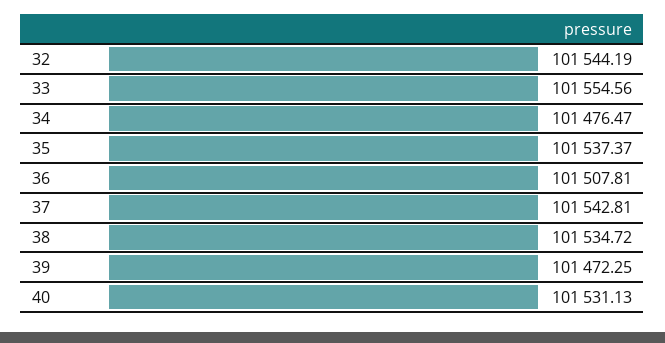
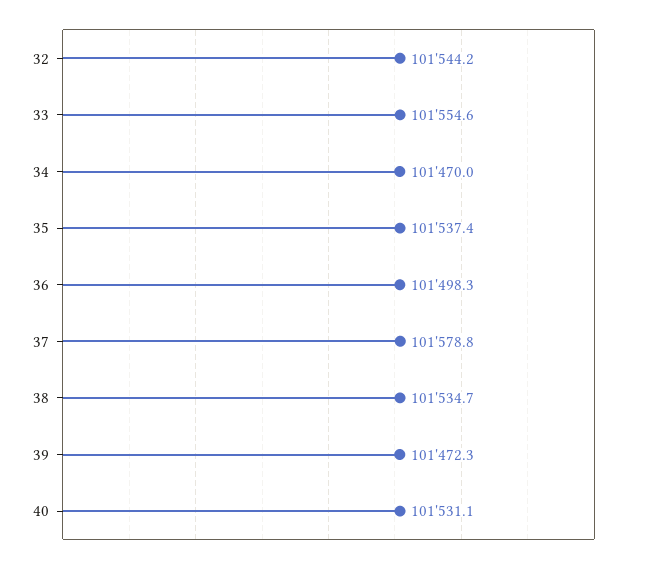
34: 101476.47 -> 101470
36: 101507.81 -> 101498.3
37: 101542.81 -> 101578.8

